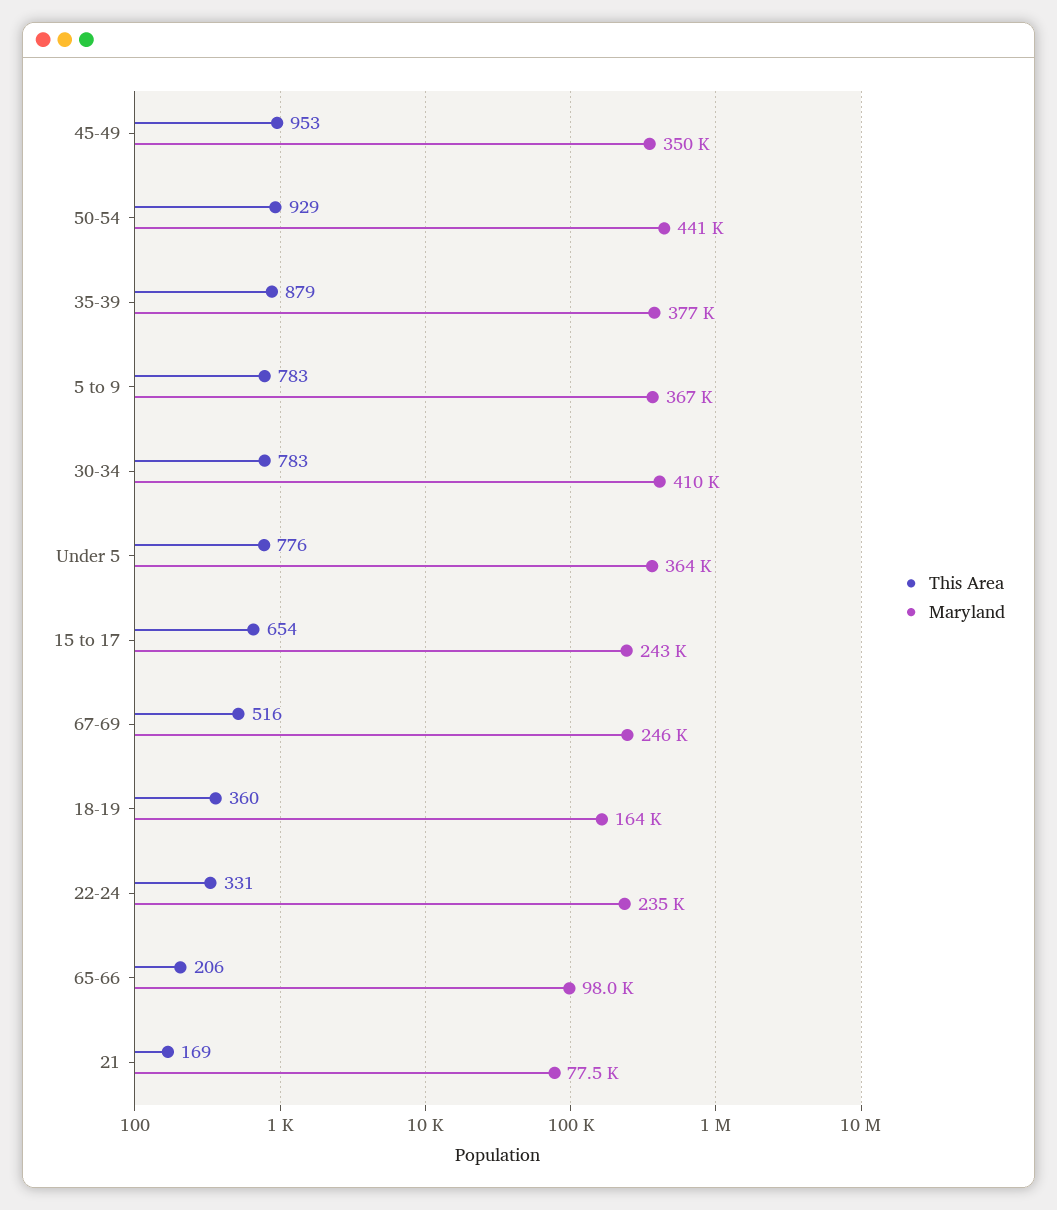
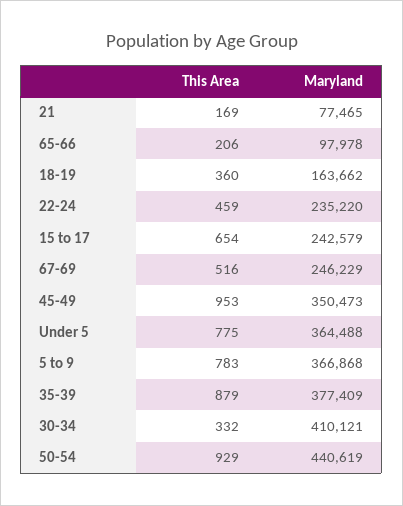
This Area, 30-34: 783 -> 332
This Area, Under 5: 776 -> 775
This Area, 22-24: 331 -> 459

